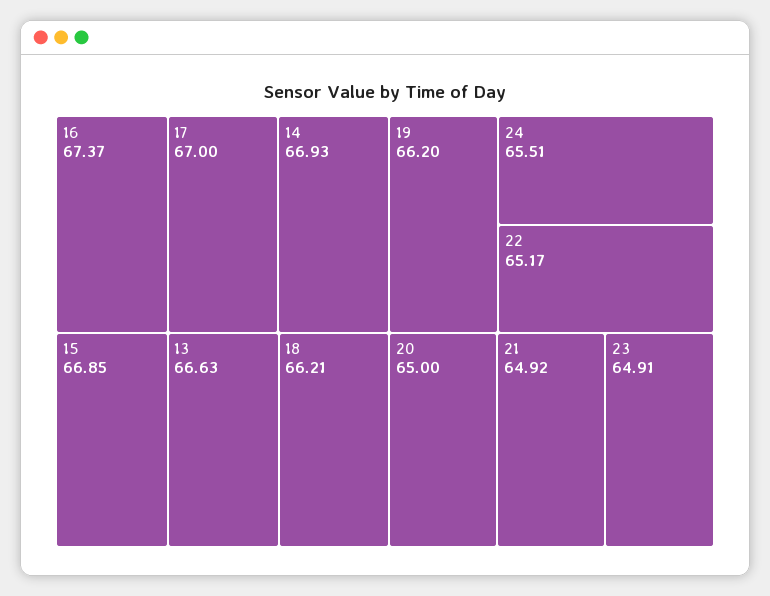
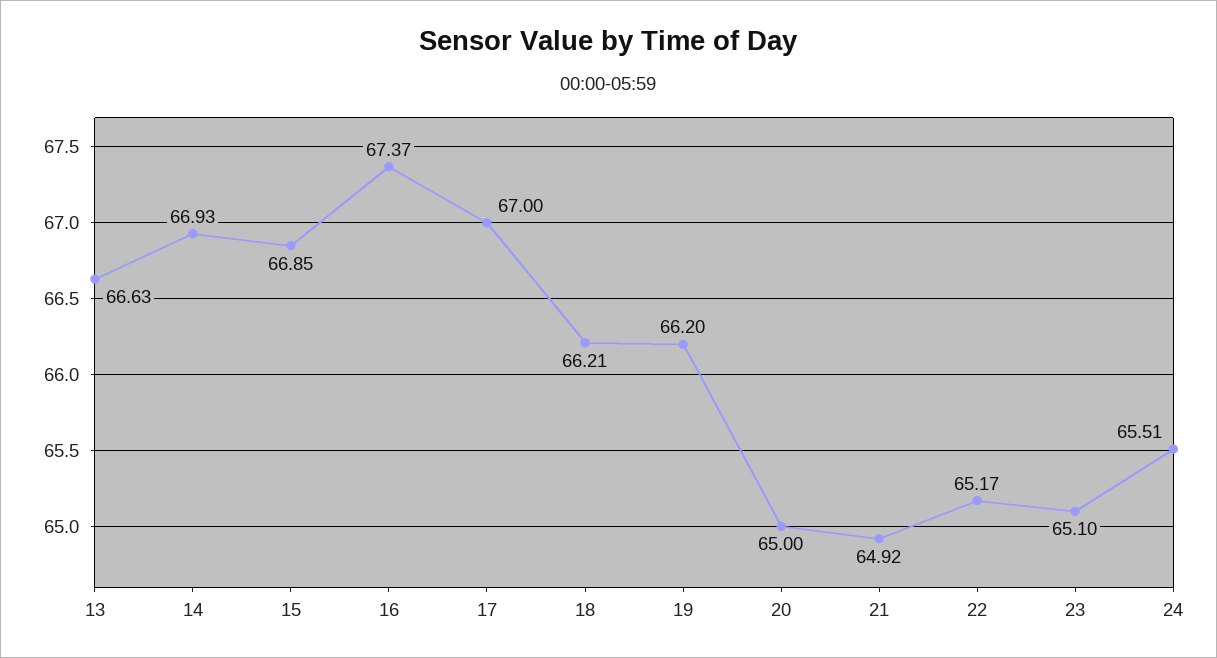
23: 64.91 -> 65.1

